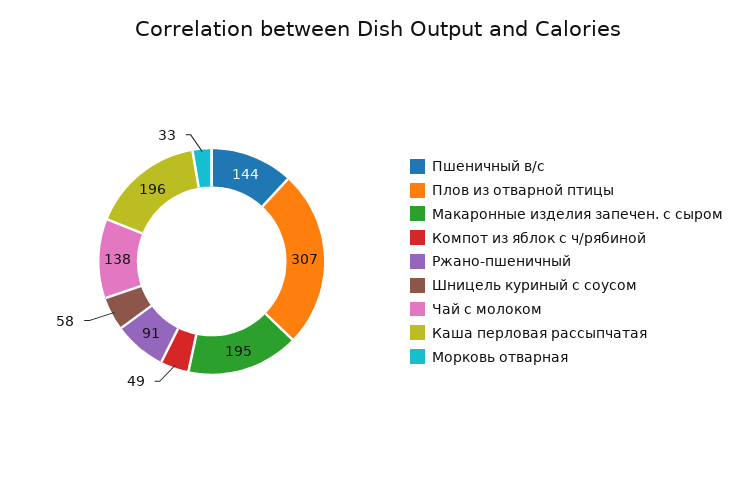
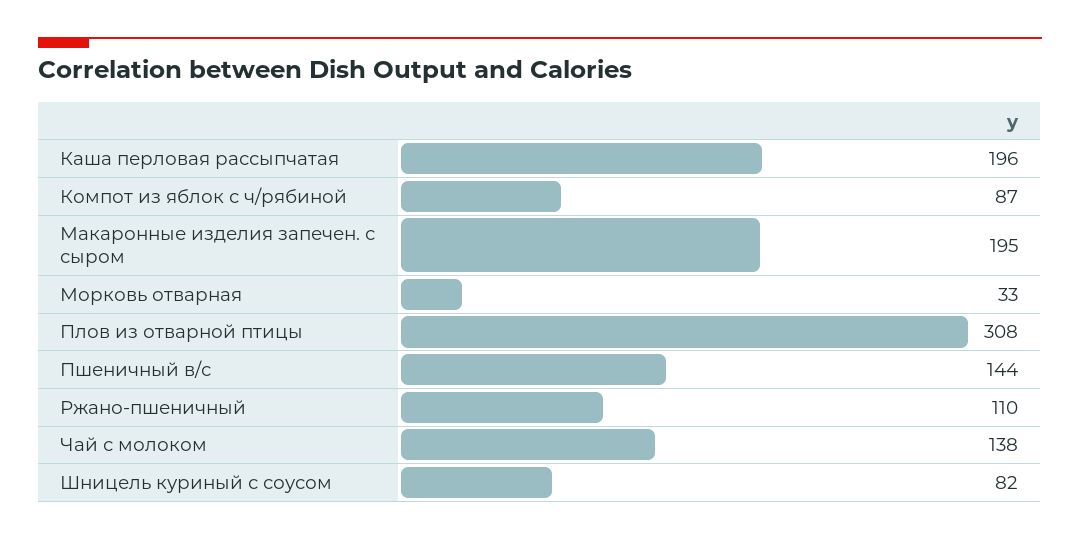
Плов из отварной птицы: 307 -> 308
Компот из яблок с ч/рябиной: 49 -> 87
Ржано-пшеничный: 91 -> 110
Шницель куриный с соусом: 58 -> 82

